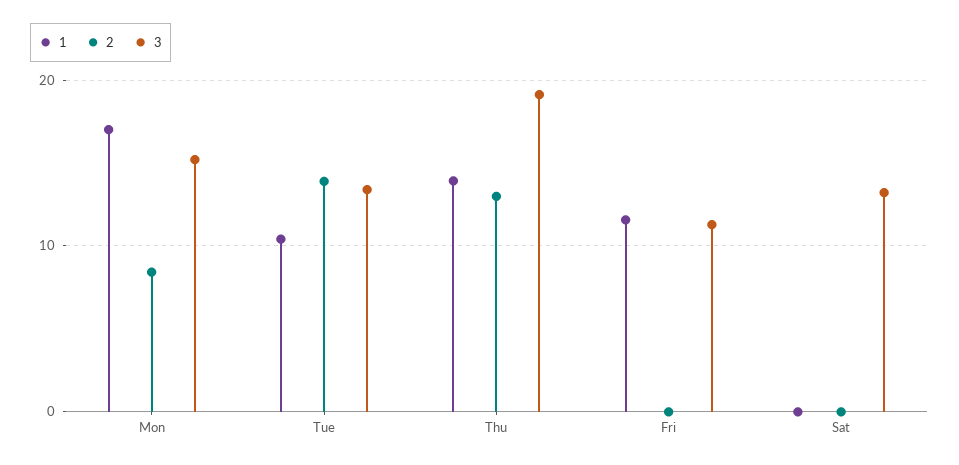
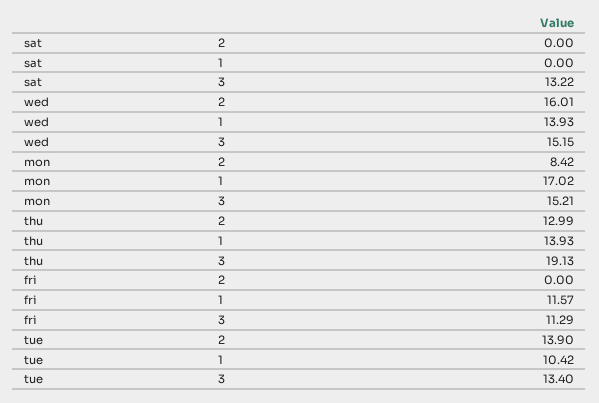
2, wed: none -> 16.01
1, wed: none -> 13.93
3, wed: none -> 15.15

